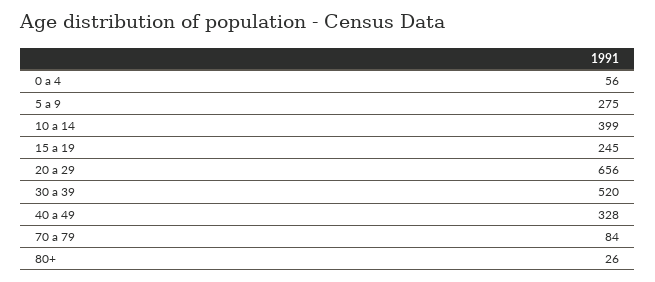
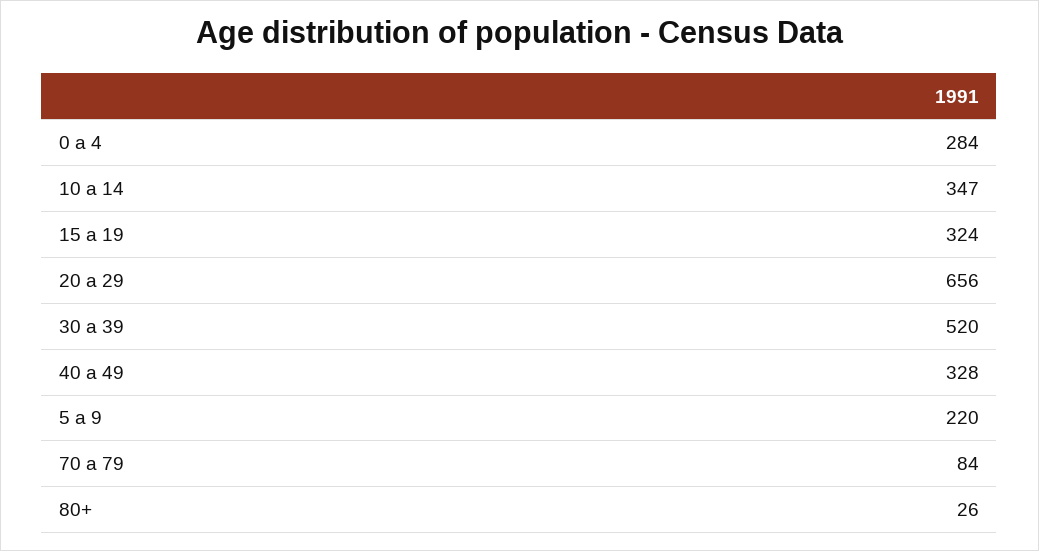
0 a 4: 56 -> 284
5 a 9: 275 -> 220
10 a 14: 399 -> 347
15 a 19: 245 -> 324

